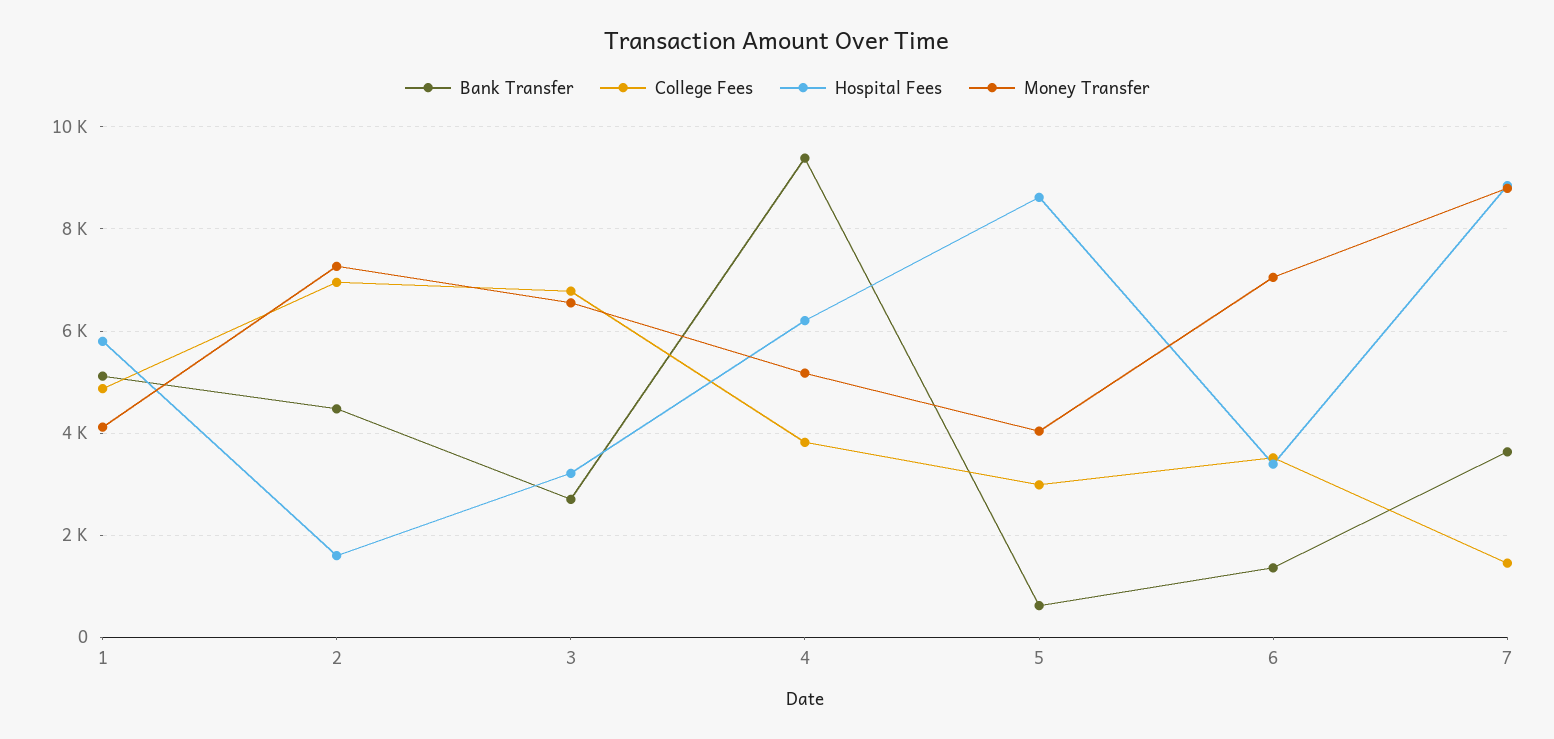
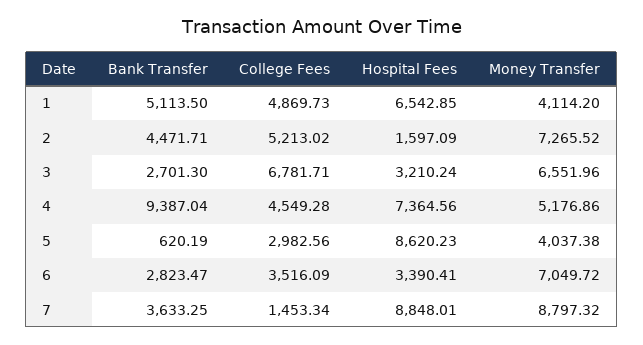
Hospital Fees, 1: 5800 -> 6542.85
College Fees, 2: 7000 -> 5213.02
College Fees, 4: 3800 -> 4549.28
Hospital Fees, 4: 6200 -> 7364.56
Bank Transfer, 6: 1400 -> 2823.47

